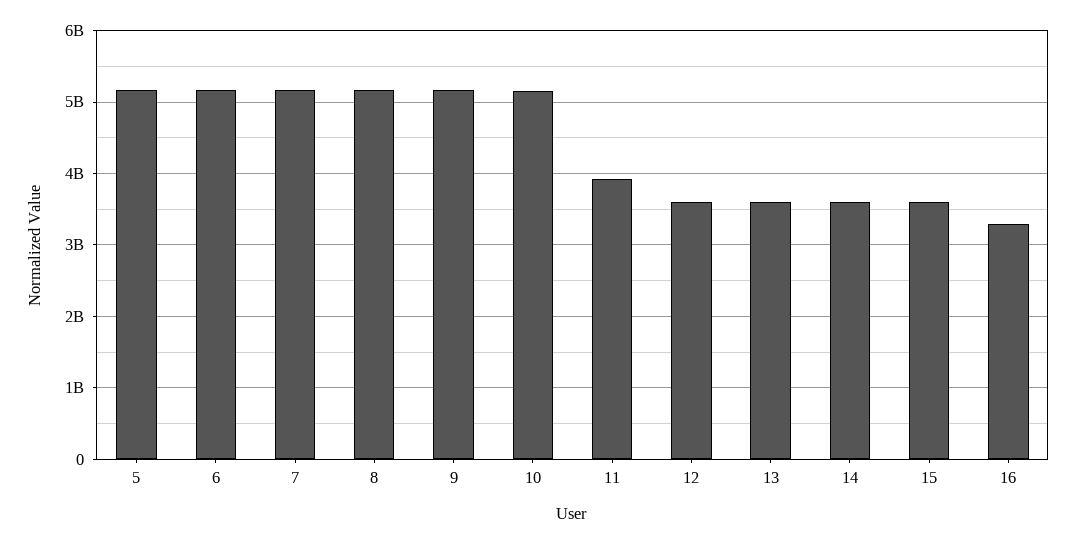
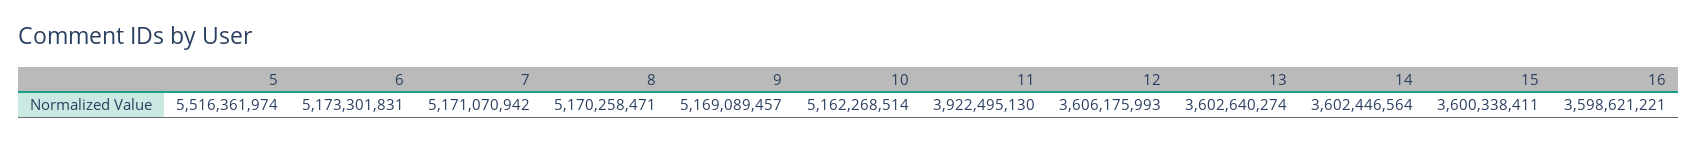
5: 5200000000 -> 5516361974
16: 3300000000 -> 3598621221

